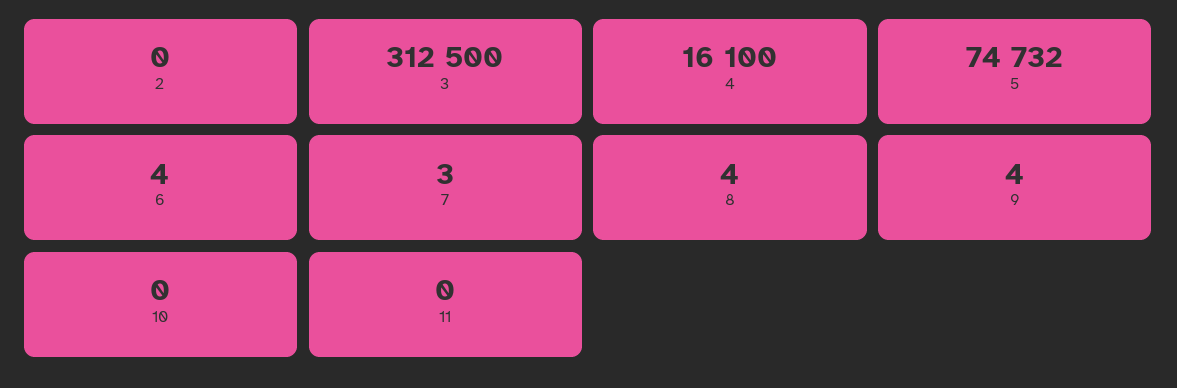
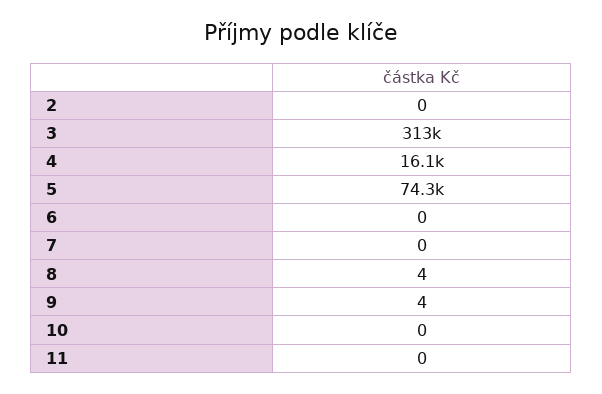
5: 74732 -> 74300
6: 4 -> 0
7: 3 -> 0

